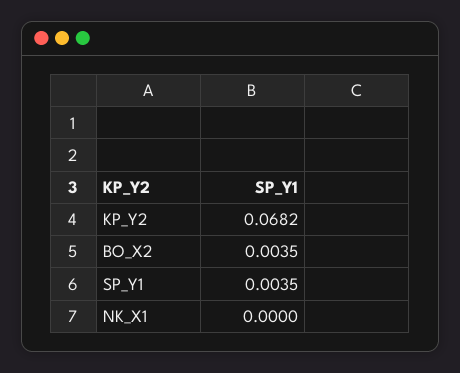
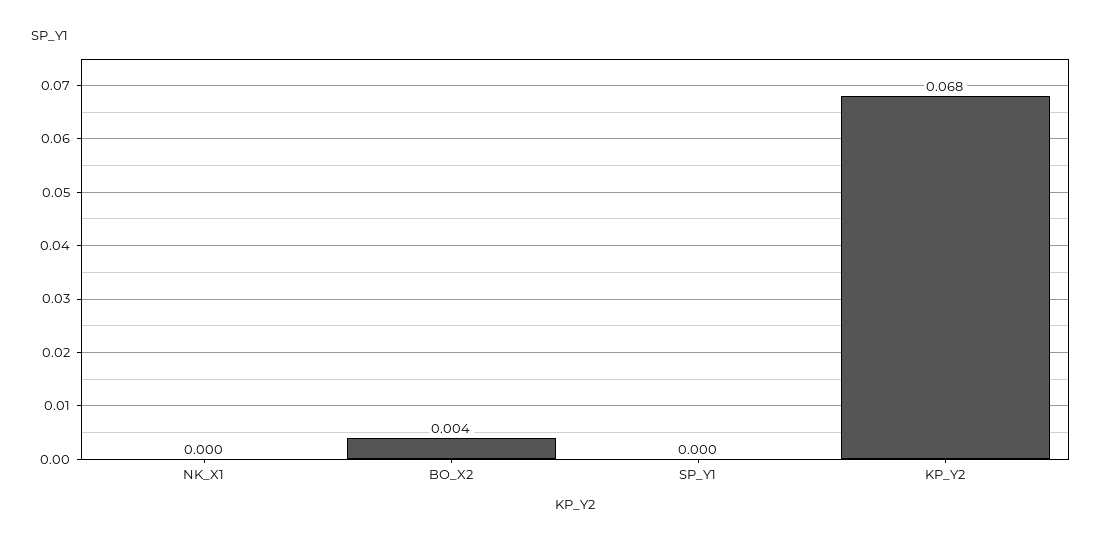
SP_Y1: 0.0035 -> 0

